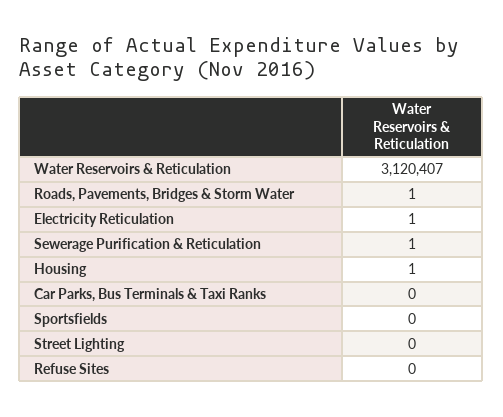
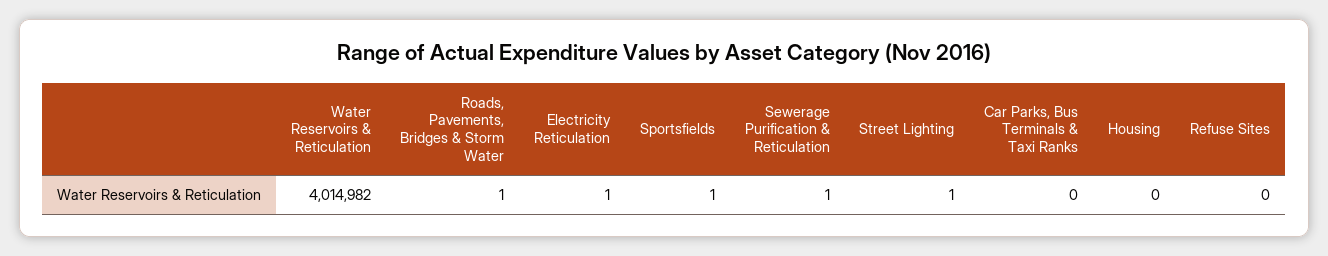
Water Reservoirs & Reticulation: 3120407 -> 4014982
Housing: 1 -> 0
Sportsfields: 0 -> 1
Street Lighting: 0 -> 1

